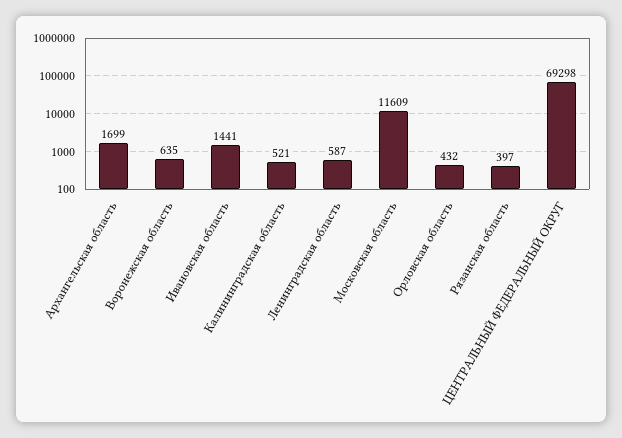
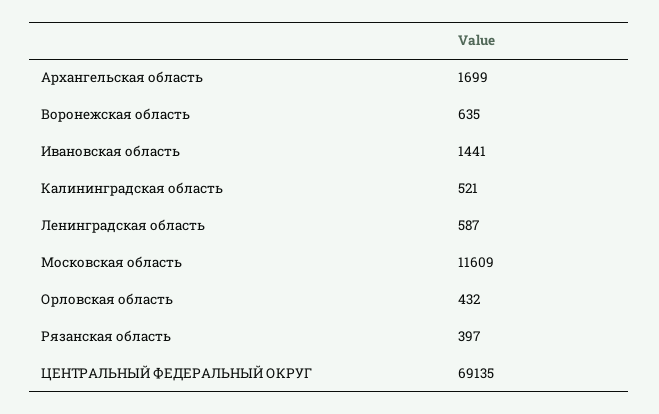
ЦЕНТРАЛЬНЫЙ ФЕДЕРАЛЬНЫЙ ОКРУГ: 69298 -> 69135

